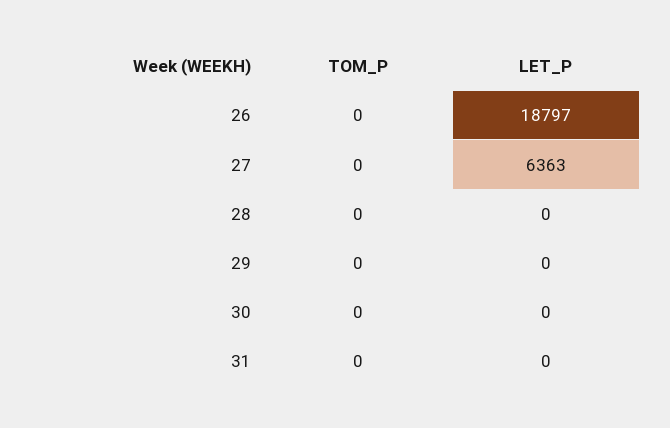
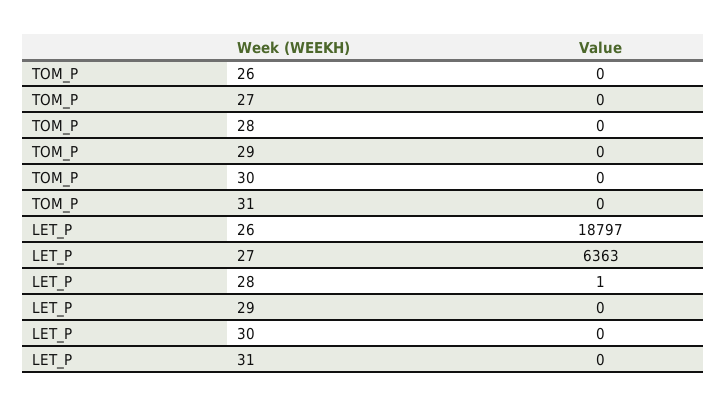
LET_P, 28: 0 -> 1

